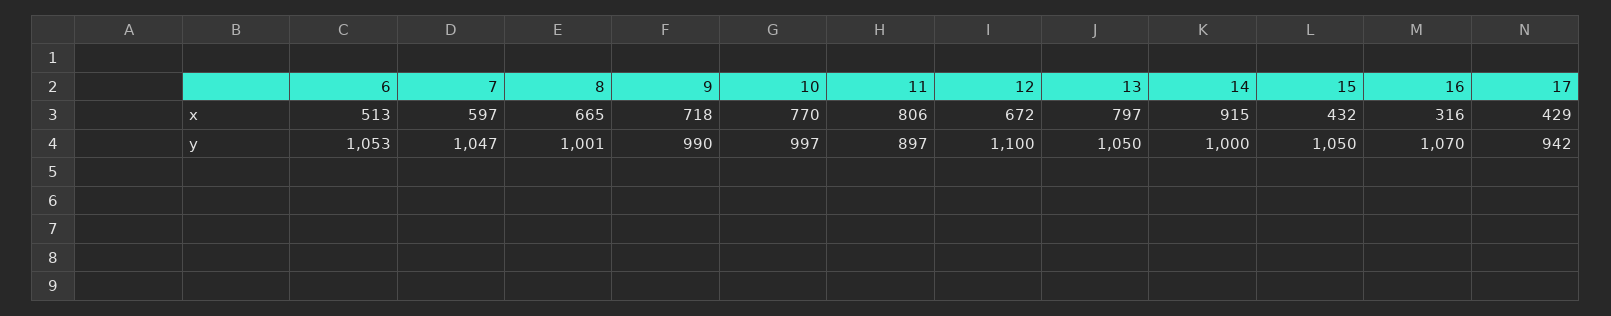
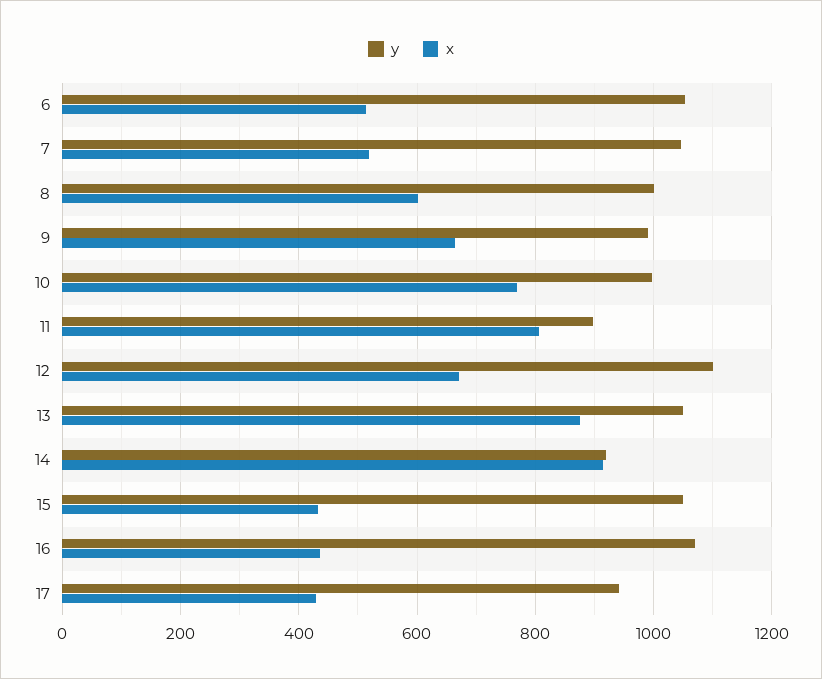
x, 7: 597 -> 520
x, 8: 665 -> 600
x, 9: 718 -> 660
x, 13: 797 -> 880
x, 16: 316 -> 440
y, 14: 1000 -> 920

